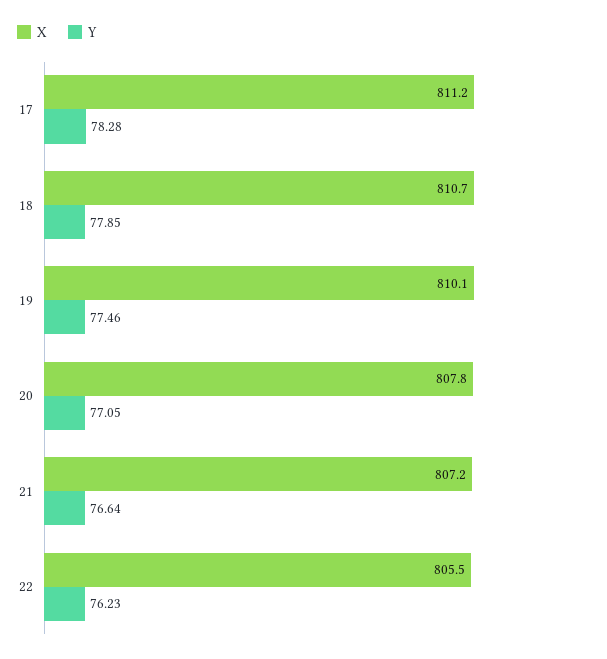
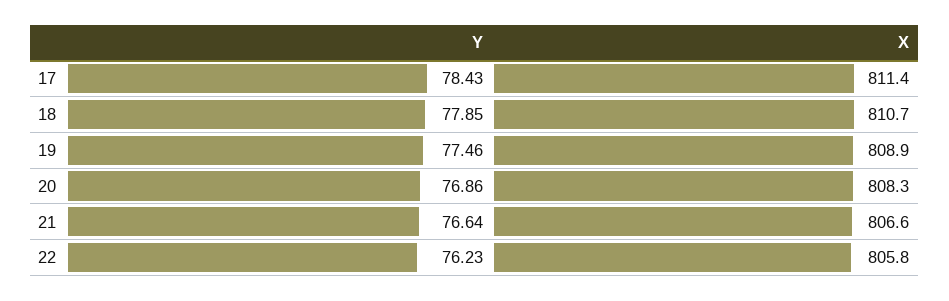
X, 17: 811.2 -> 811.4
Y, 17: 78.28 -> 78.43
X, 19: 810.1 -> 808.9
X, 20: 807.8 -> 808.3
Y, 20: 77.05 -> 76.86
X, 21: 807.2 -> 806.6
X, 22: 805.5 -> 805.8

